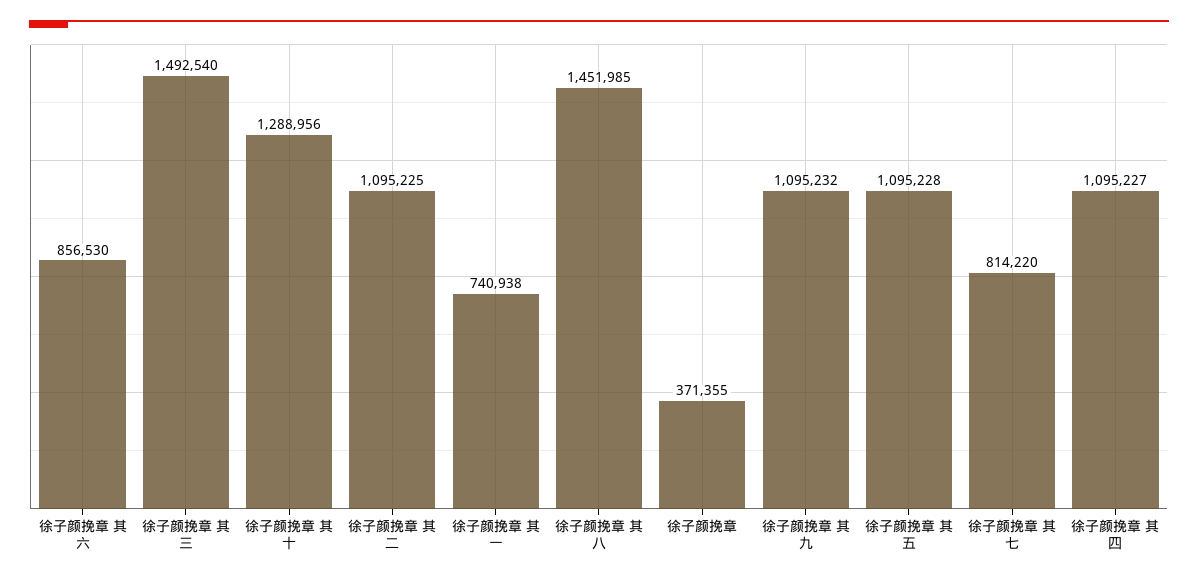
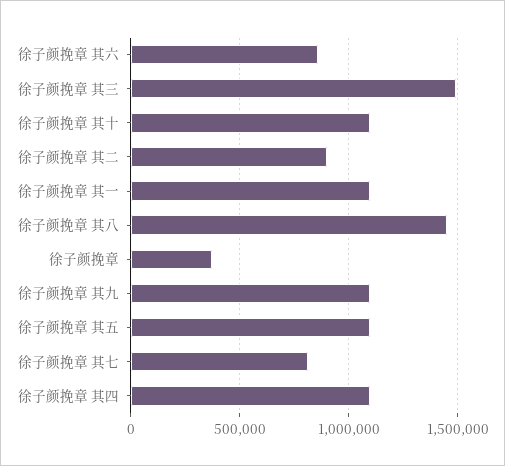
徐子颜挽章 其十: 1288956 -> 1100000
徐子颜挽章 其二: 1095225 -> 900000
徐子颜挽章 其一: 740938 -> 1100000

